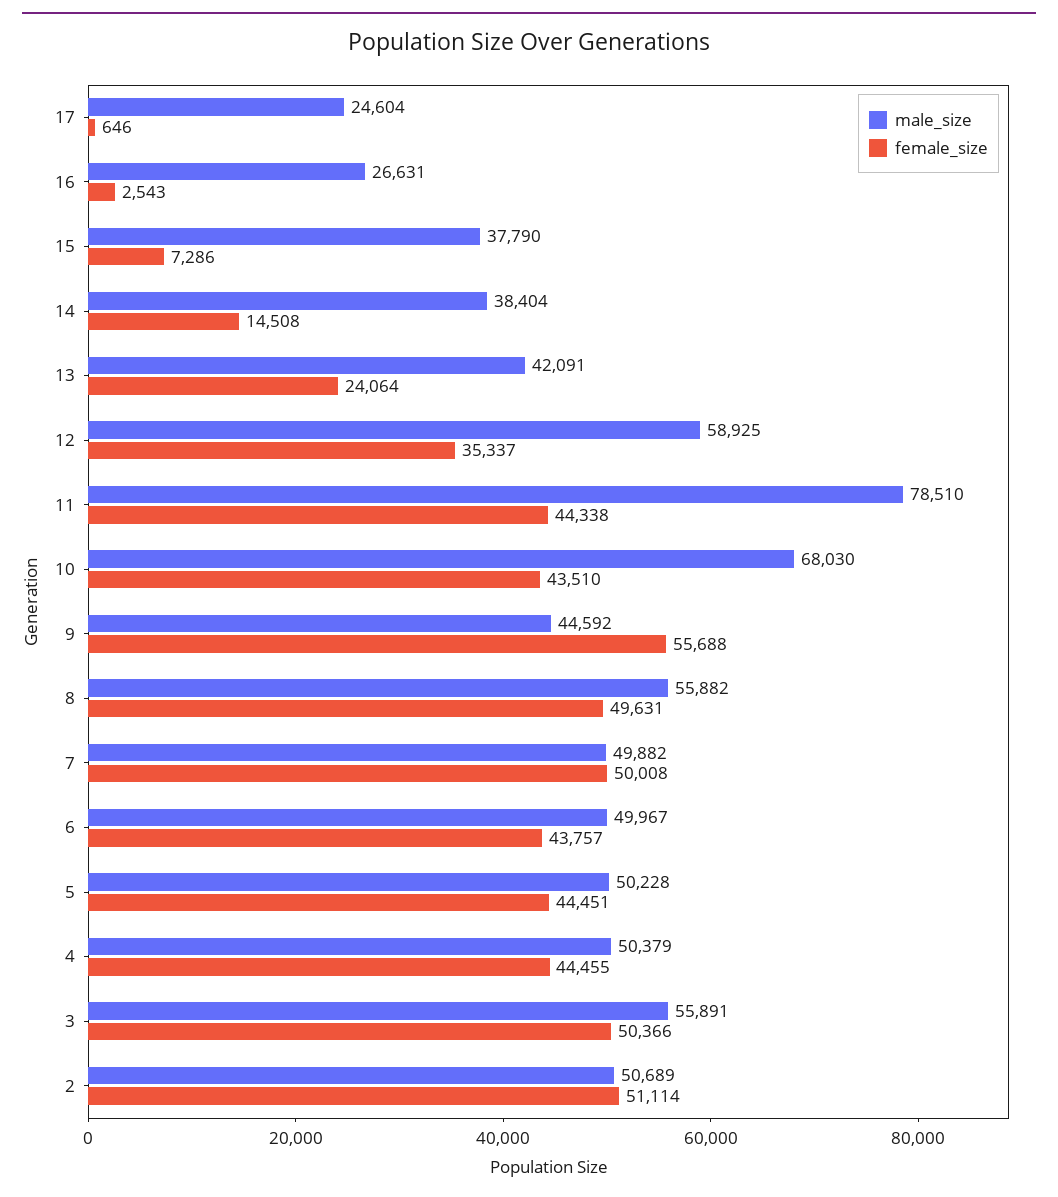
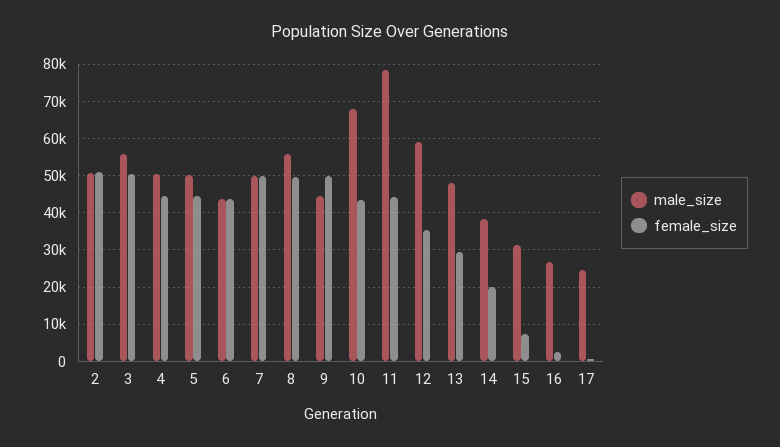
male_size, 15: 37790 -> 32000
female_size, 14: 14508 -> 20000
male_size, 13: 42091 -> 48000
female_size, 13: 24064 -> 30000
female_size, 9: 55688 -> 50000
male_size, 6: 49967 -> 44000

